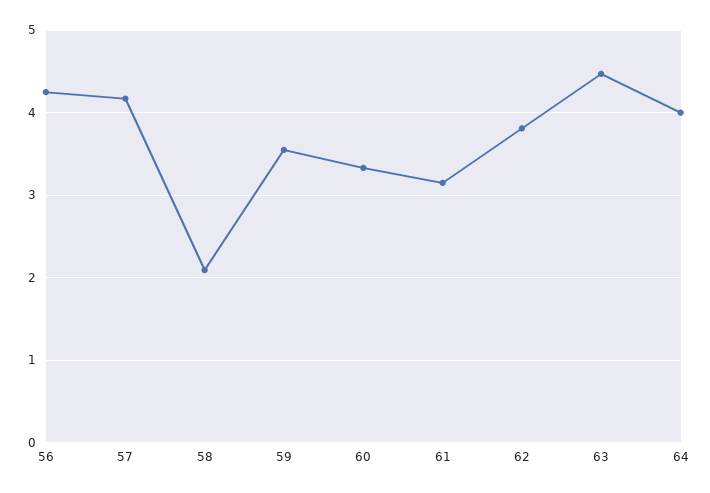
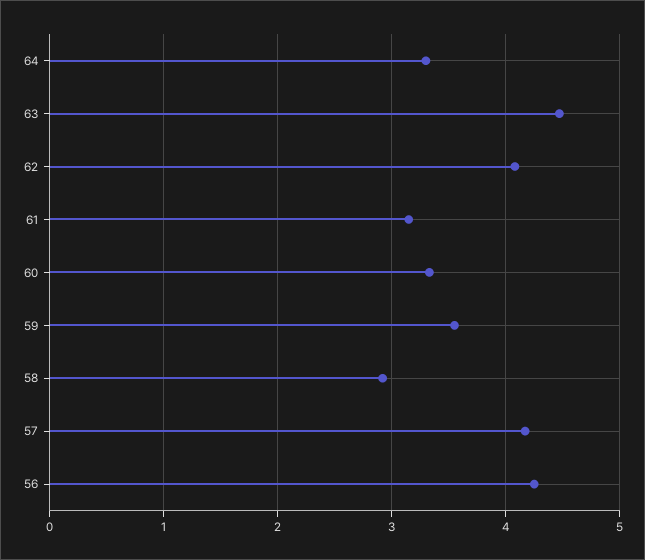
58: 2.1 -> 2.9
62: 3.8 -> 4.1
64: 4 -> 3.3

